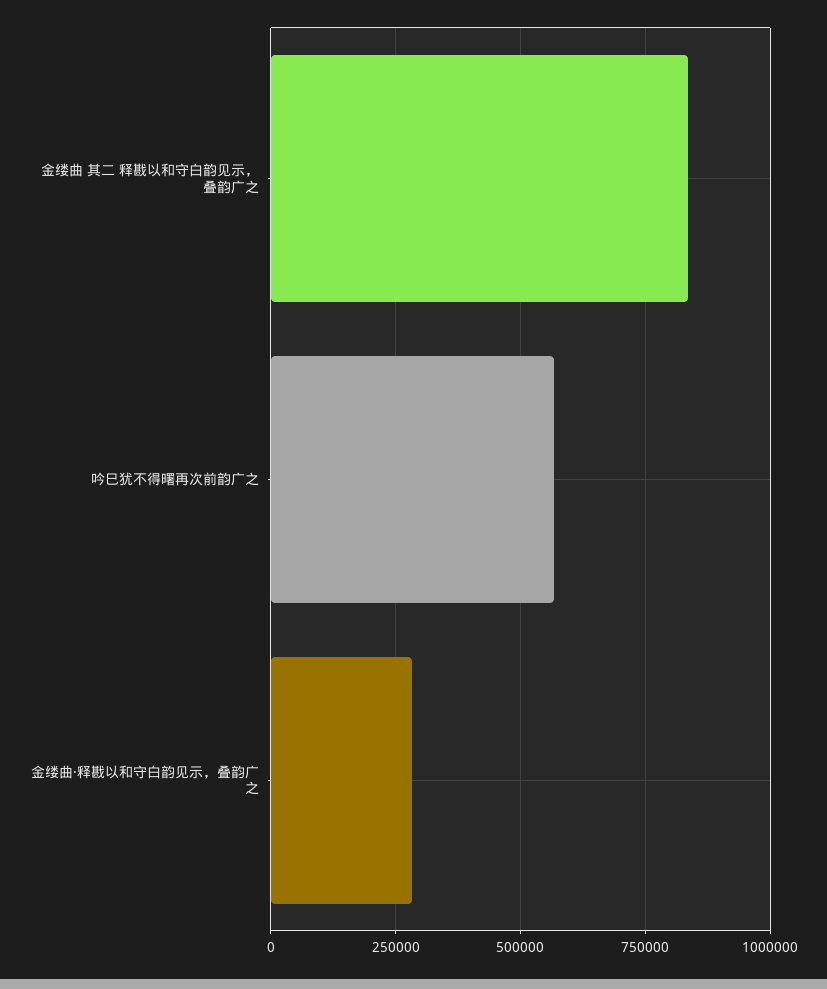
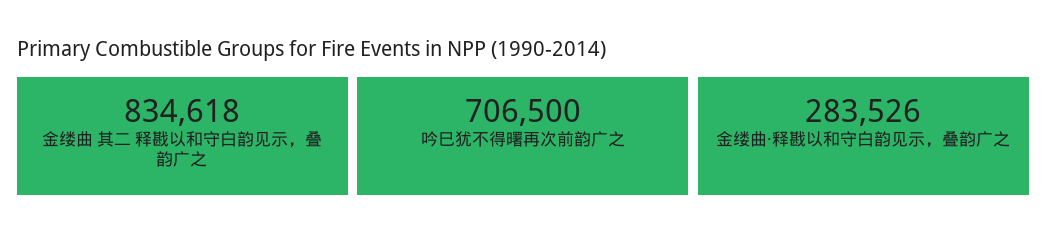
吟巳犹不得曙再次前韵广之: 575000 -> 706500

